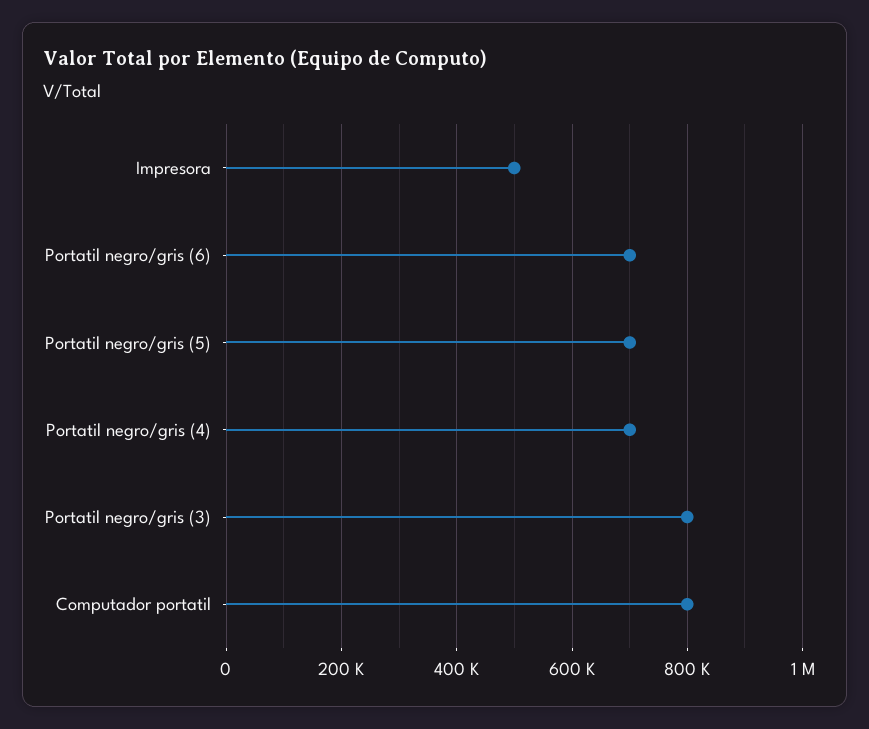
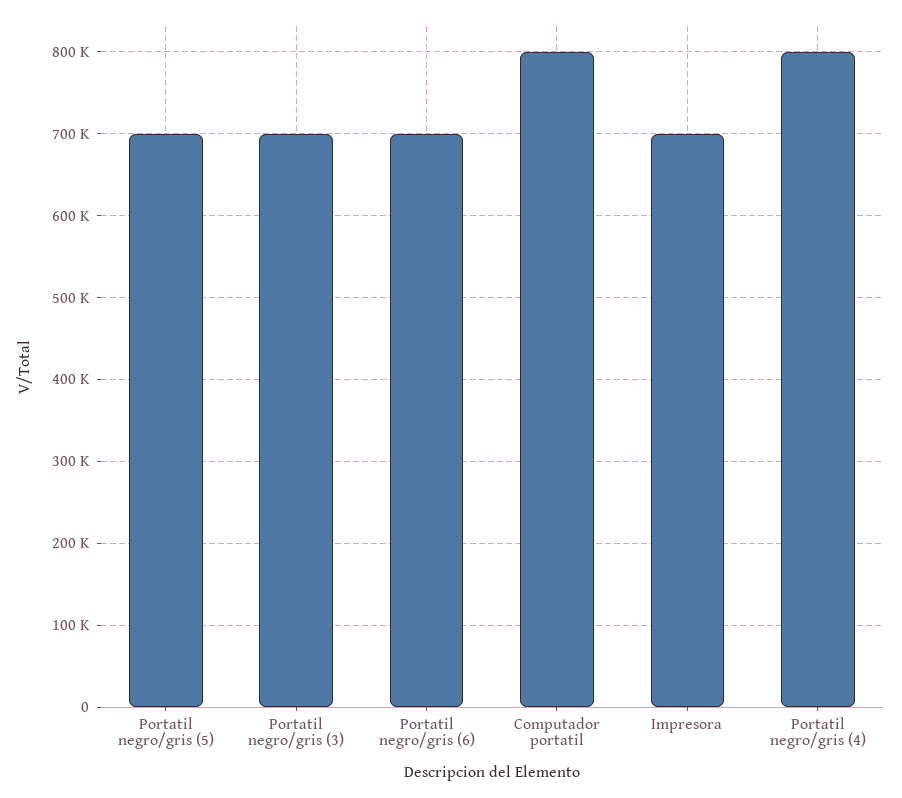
Impresora: 500000 -> 700000
Portatil negro/gris (4): 700000 -> 800000
Portatil negro/gris (3): 800000 -> 700000

